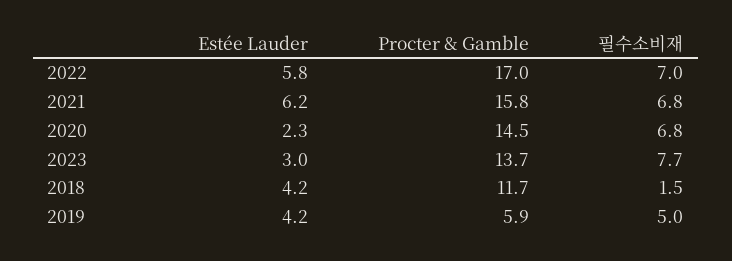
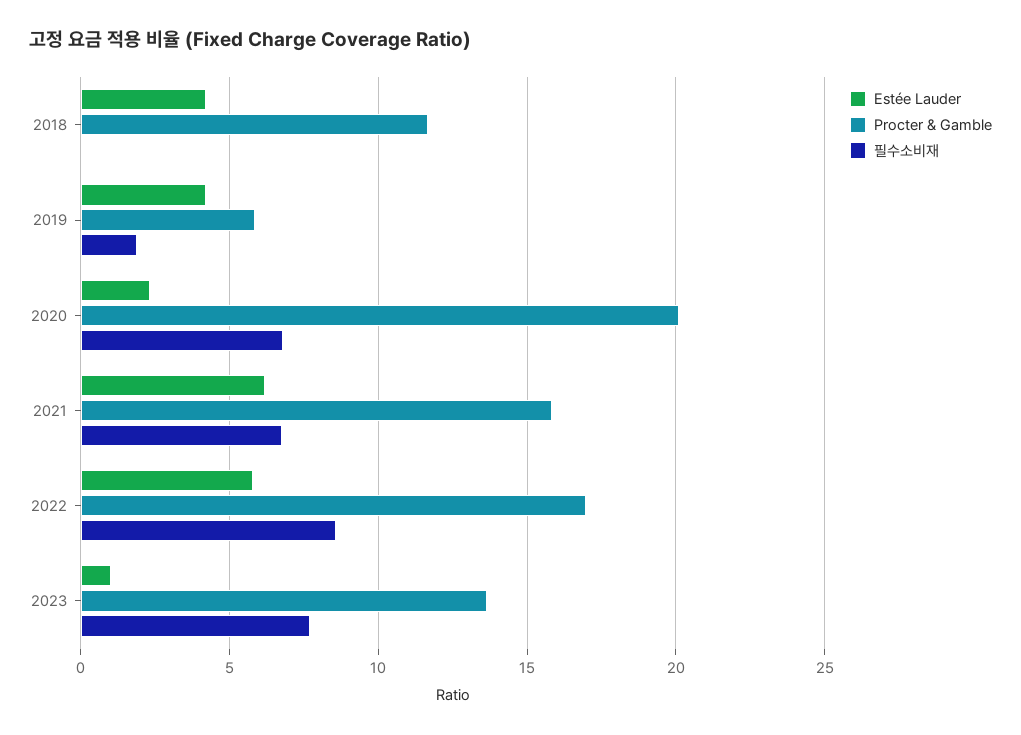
필수소비재, 2022: 7 -> 8.5
Procter & Gamble, 2020: 14.5 -> 20
Estée Lauder, 2023: 3 -> 1
필수소비재, 2018: 1.5 -> 0
필수소비재, 2019: 5 -> 2

